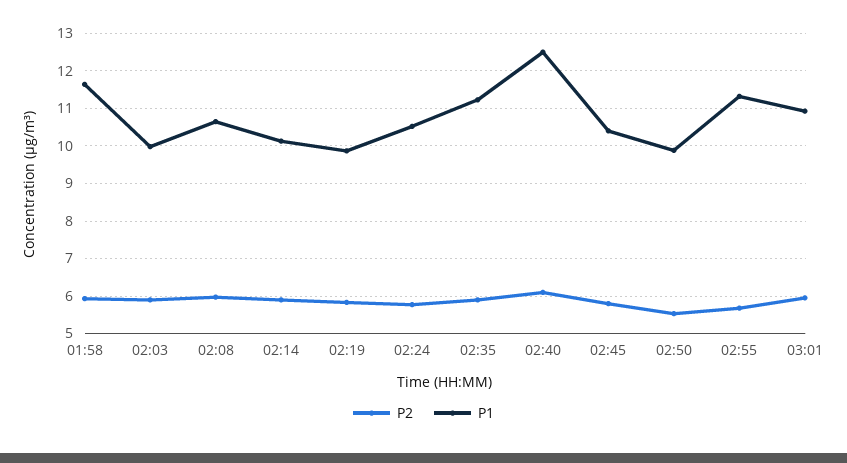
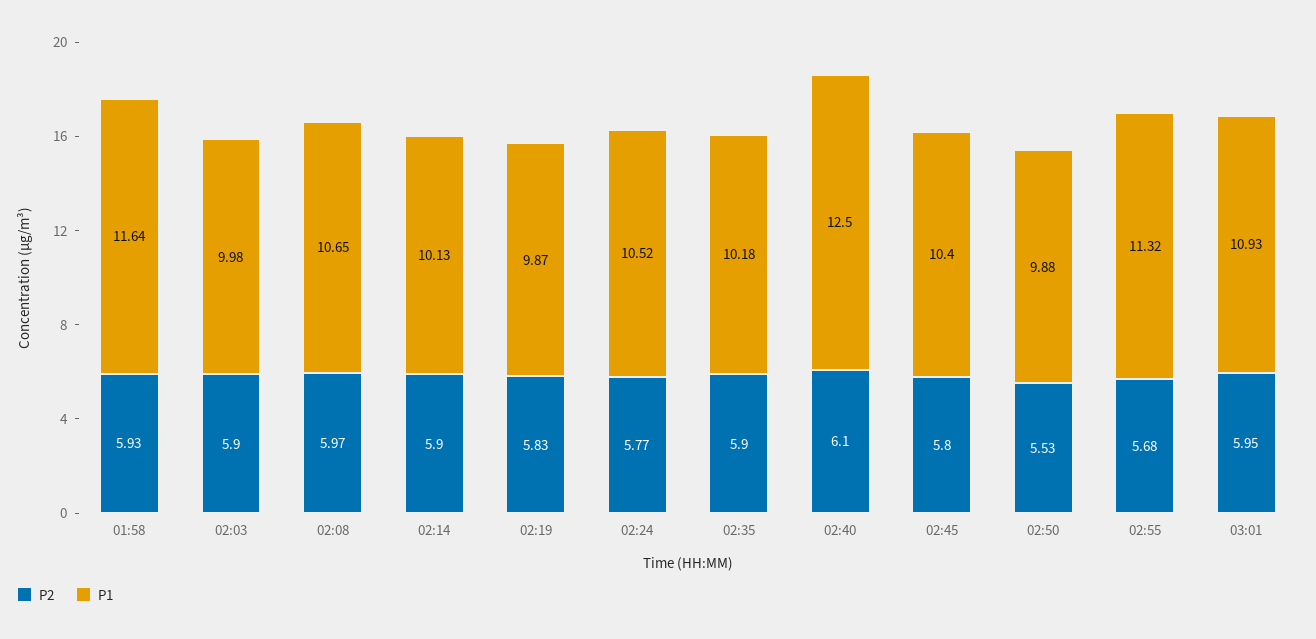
P1, 02:35: 11.2 -> 10.18

